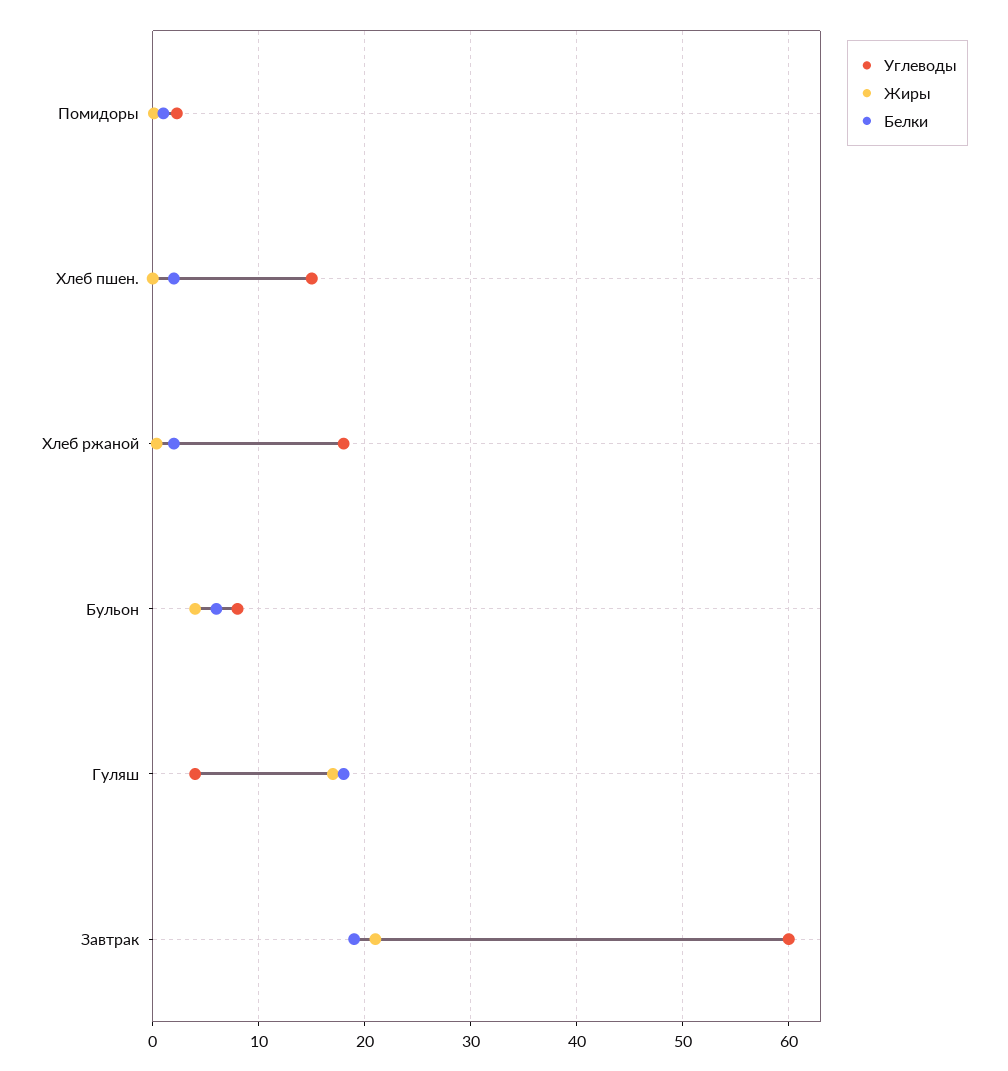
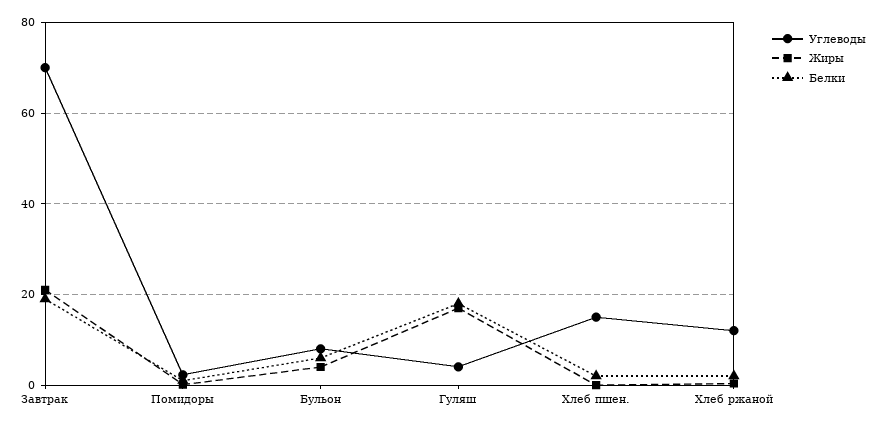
Углеводы, Хлеб ржаной: 18 -> 12
Углеводы, Завтрак: 60 -> 70

